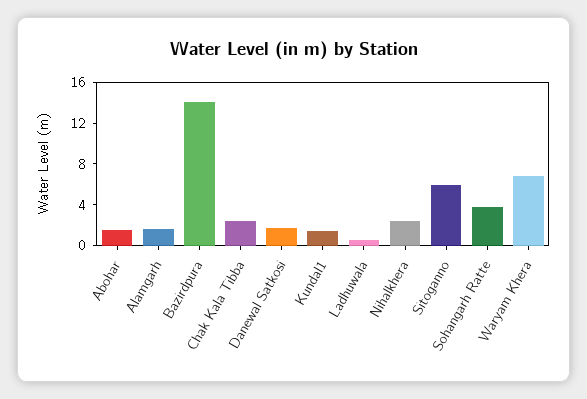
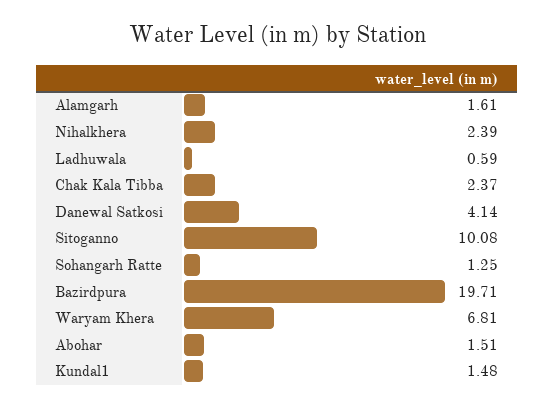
Bazirdpura: 14 -> 19.71
Danewal Satkosi: 2 -> 4.14
Sitoganno: 6 -> 10.08
Sohangarh Ratte: 4 -> 1.25

